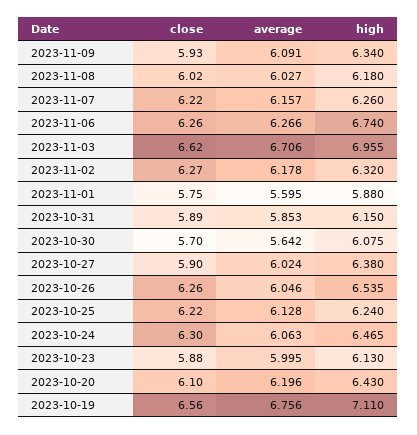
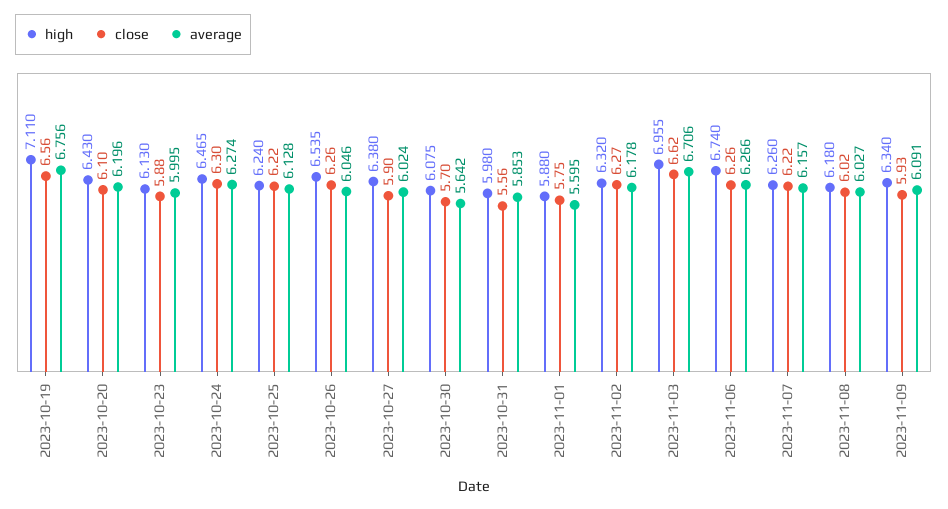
close, 2023-10-31: 5.89 -> 5.56
high, 2023-10-31: 6.15 -> 5.98
average, 2023-10-24: 6.063 -> 6.274

